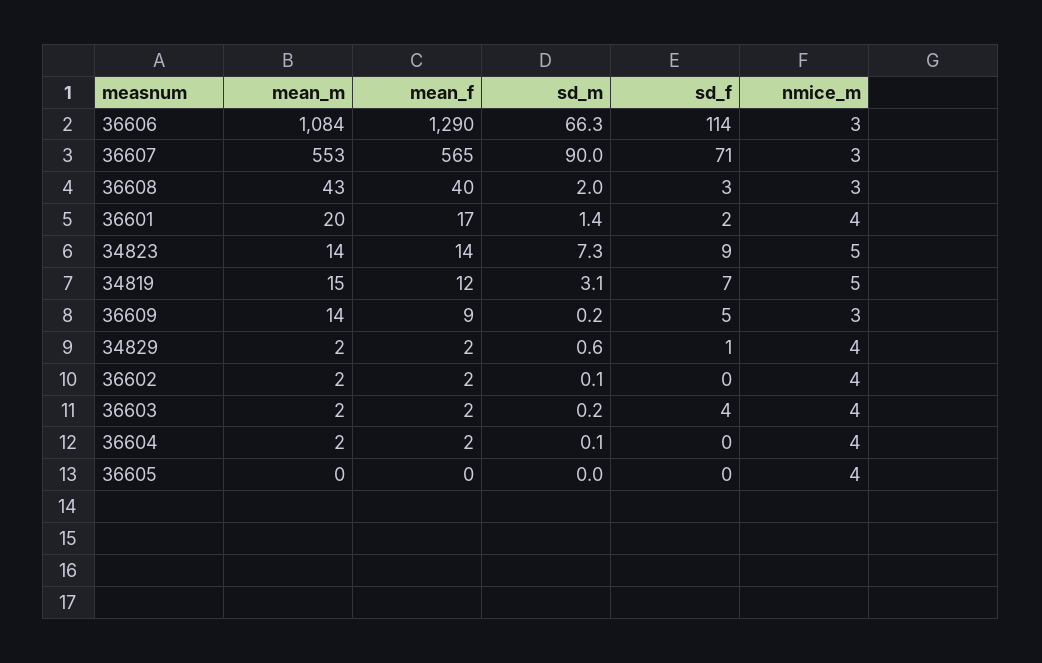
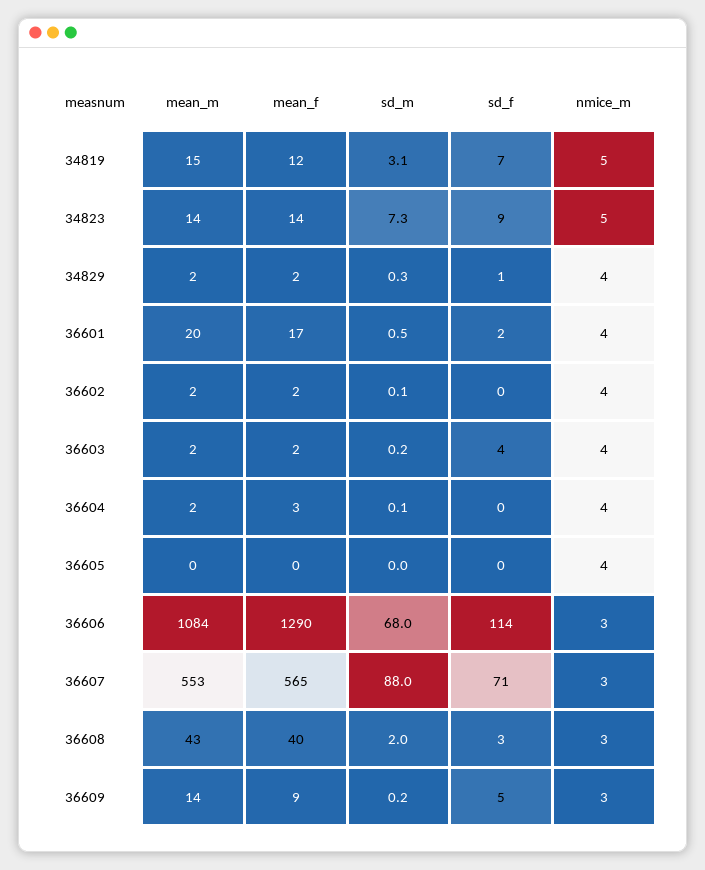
sd_m, 36606: 66.3 -> 68
sd_m, 36607: 90 -> 88
sd_m, 36601: 1.4 -> 0.5
sd_m, 34829: 0.6 -> 0.3
mean_f, 36604: 2 -> 3

